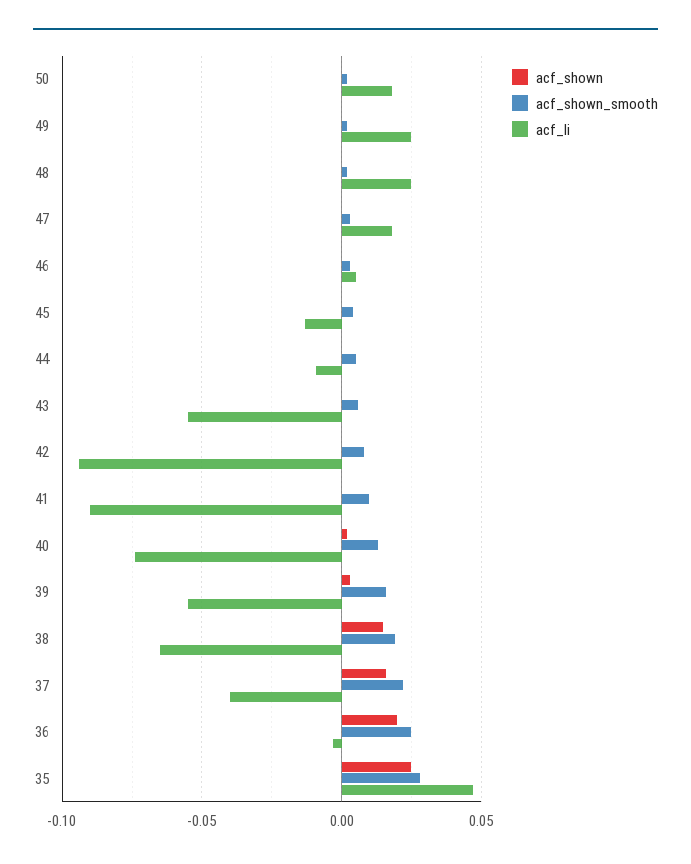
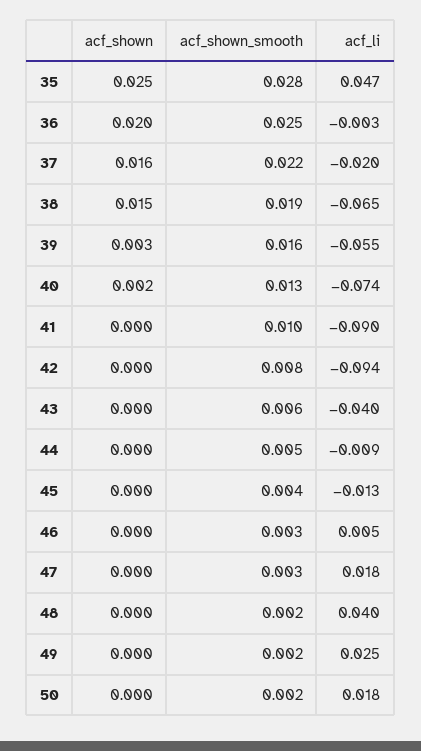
acf_li, 48: 0.025 -> 0.04
acf_li, 43: -0.055 -> -0.04
acf_li, 37: -0.04 -> -0.02

